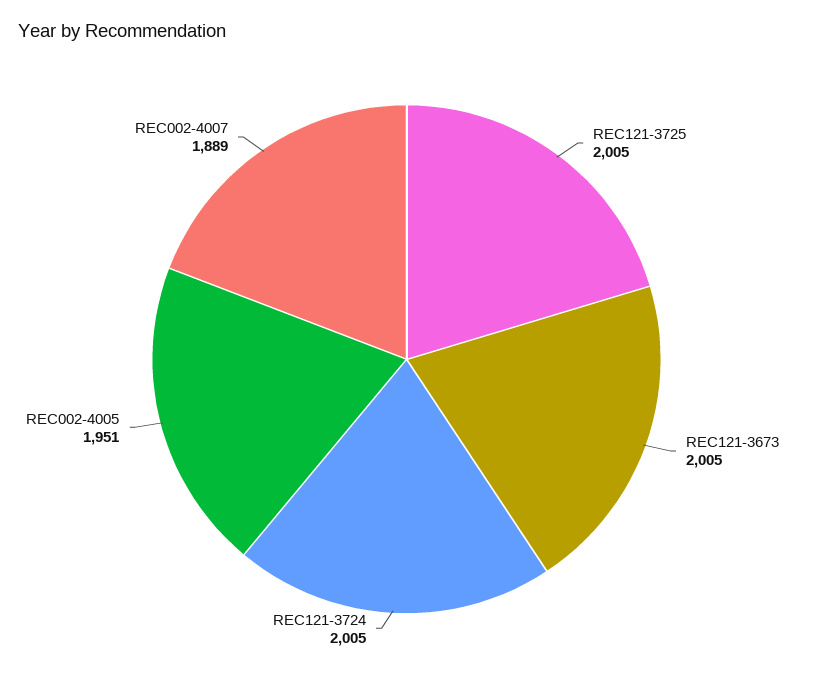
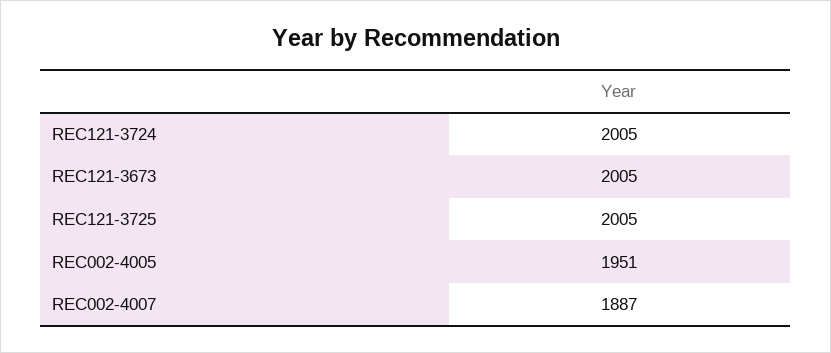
REC002-4007: 1889 -> 1887

